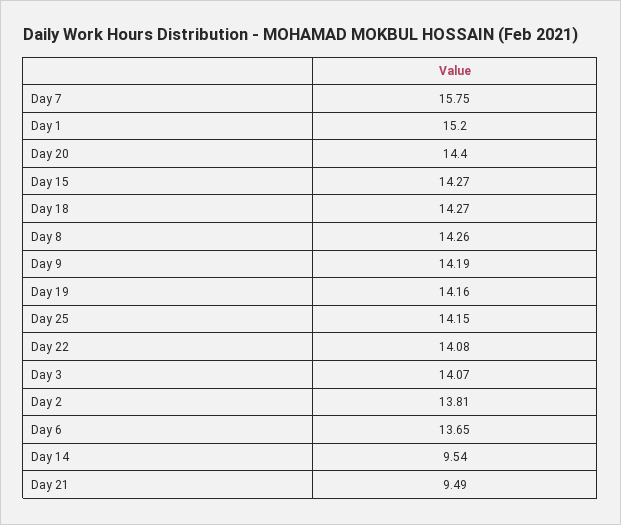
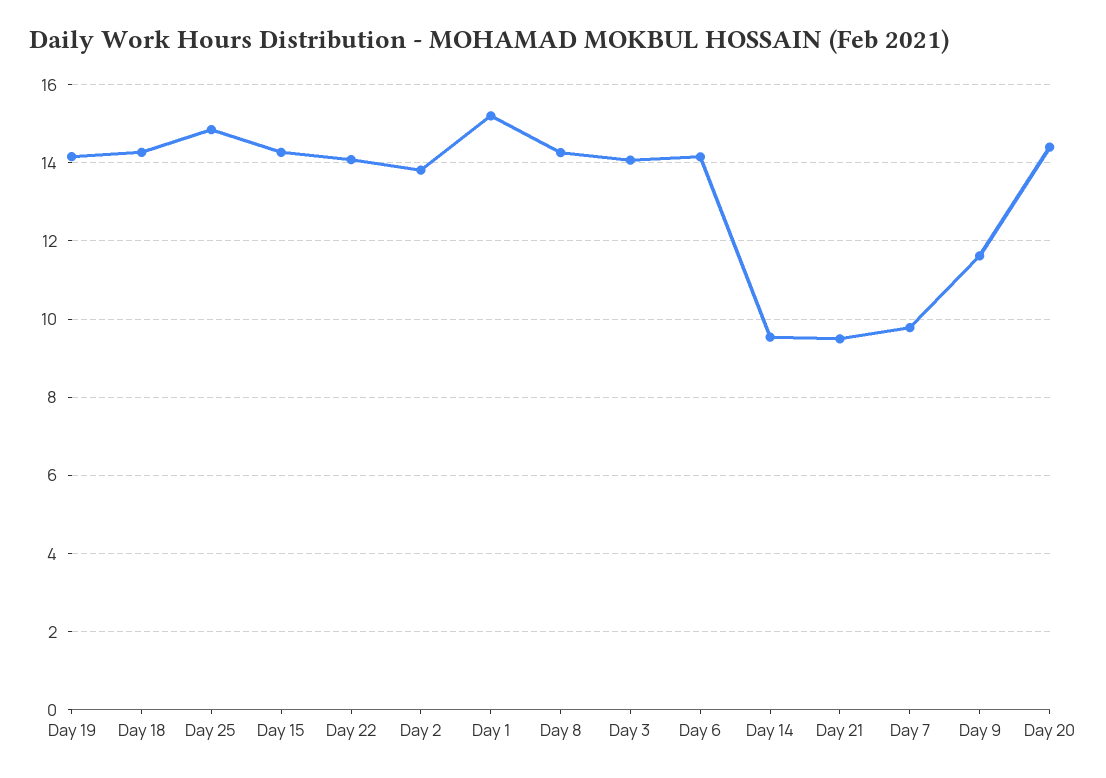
Day 7: 15.75 -> 9.8
Day 9: 14.19 -> 11.6
Day 25: 14.15 -> 14.8
Day 6: 13.65 -> 14.2

